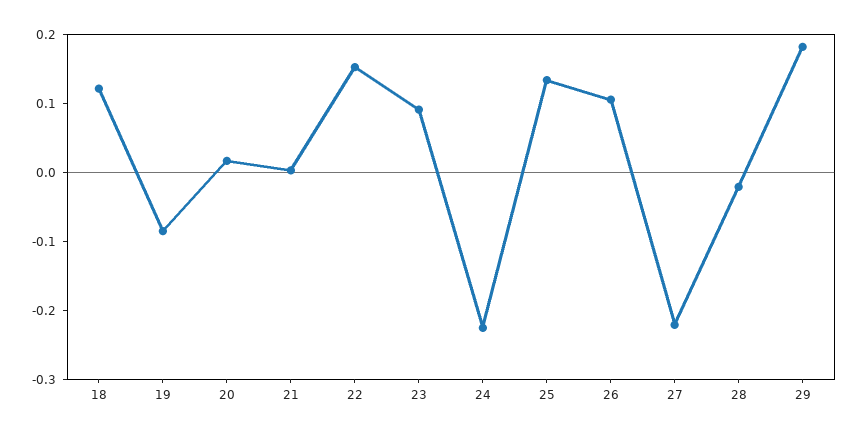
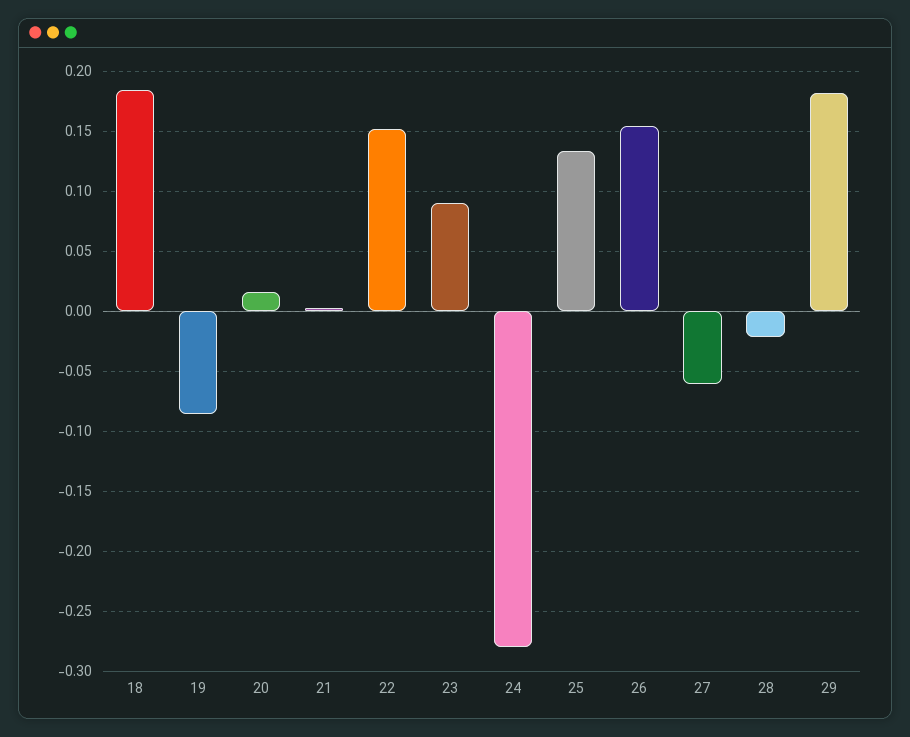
18: 0.12 -> 0.185
24: -0.22 -> -0.28
26: 0.1 -> 0.155
27: -0.22 -> -0.06

